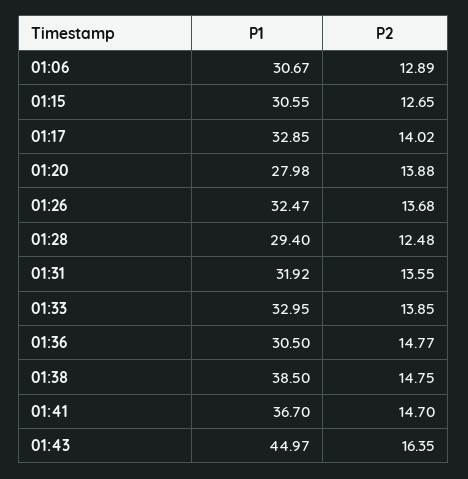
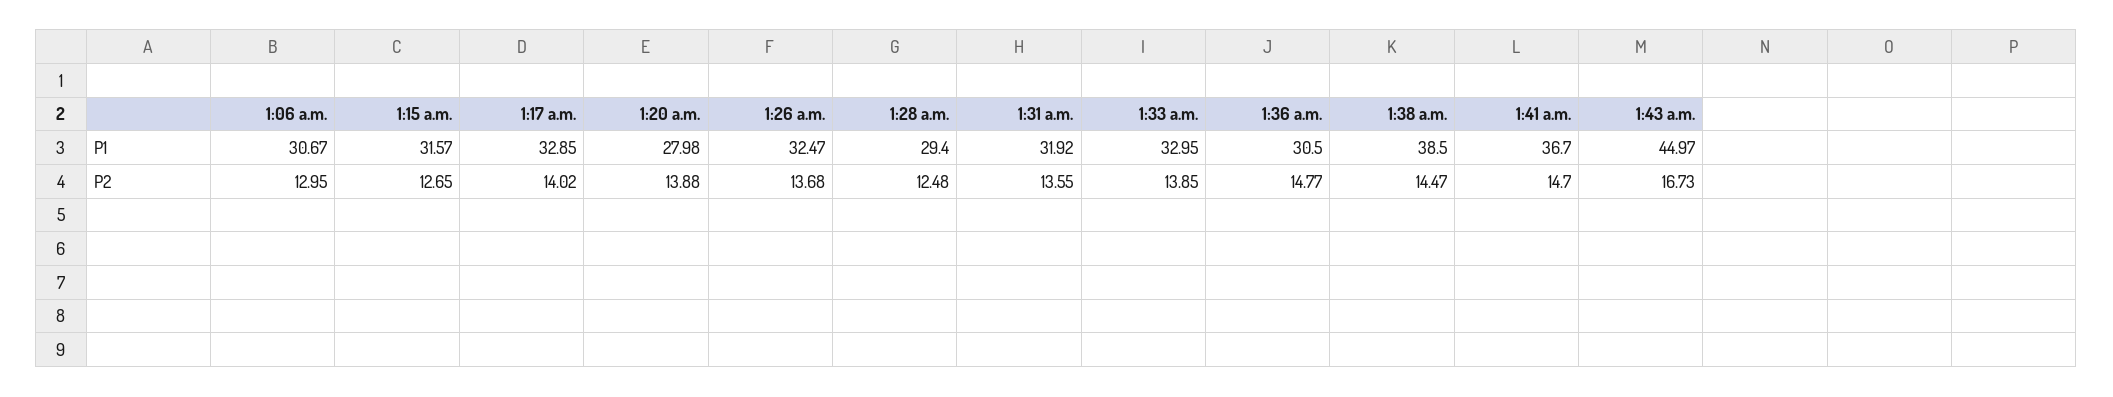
P2, 01:06: 12.89 -> 12.95
P1, 01:15: 30.55 -> 31.57
P2, 01:38: 14.75 -> 14.47
P2, 01:43: 16.35 -> 16.73

